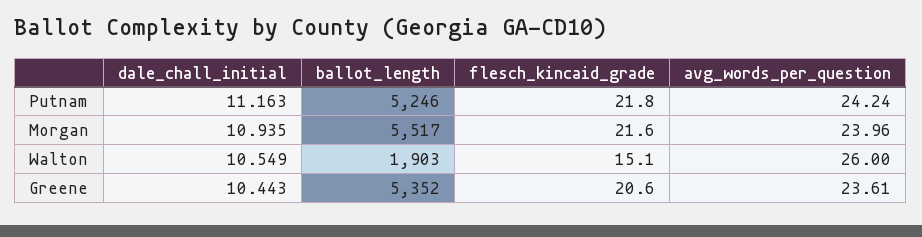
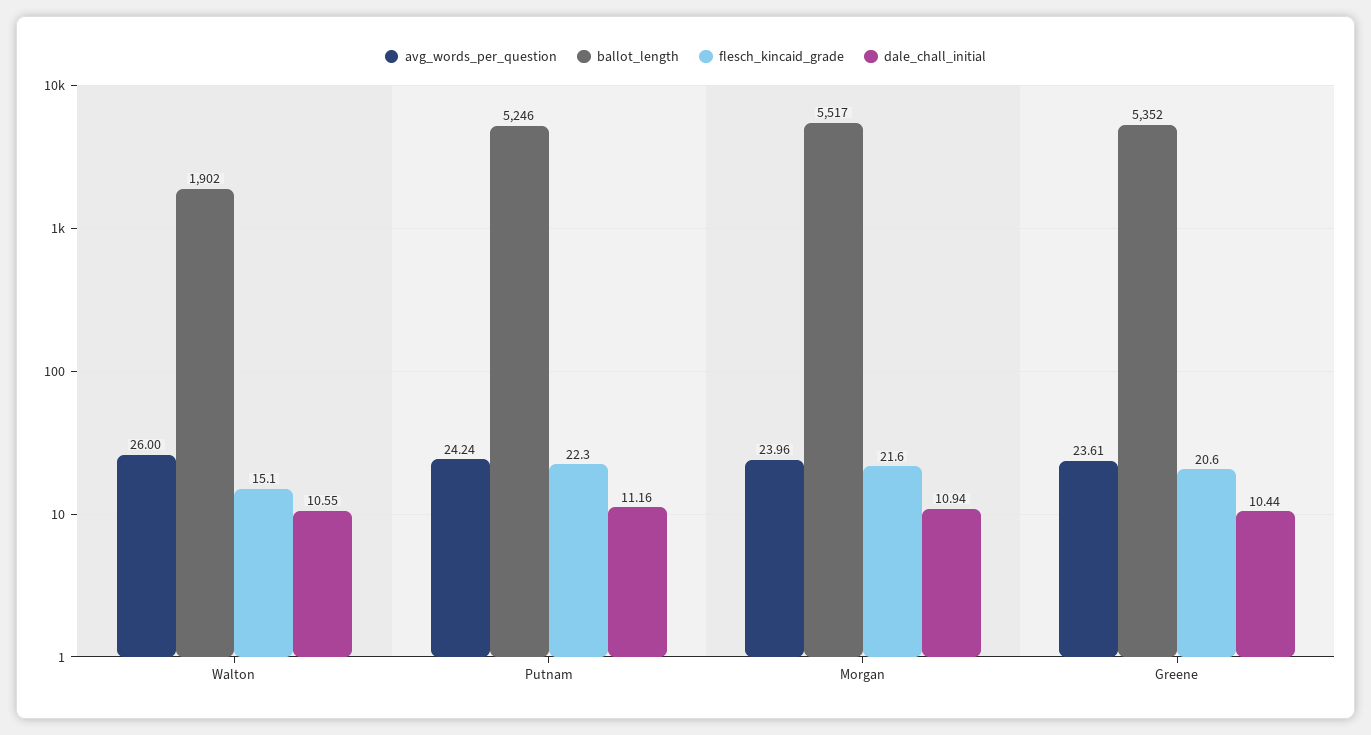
flesch_kincaid_grade, Putnam: 21.8 -> 22.3
ballot_length, Walton: 1903 -> 1902

